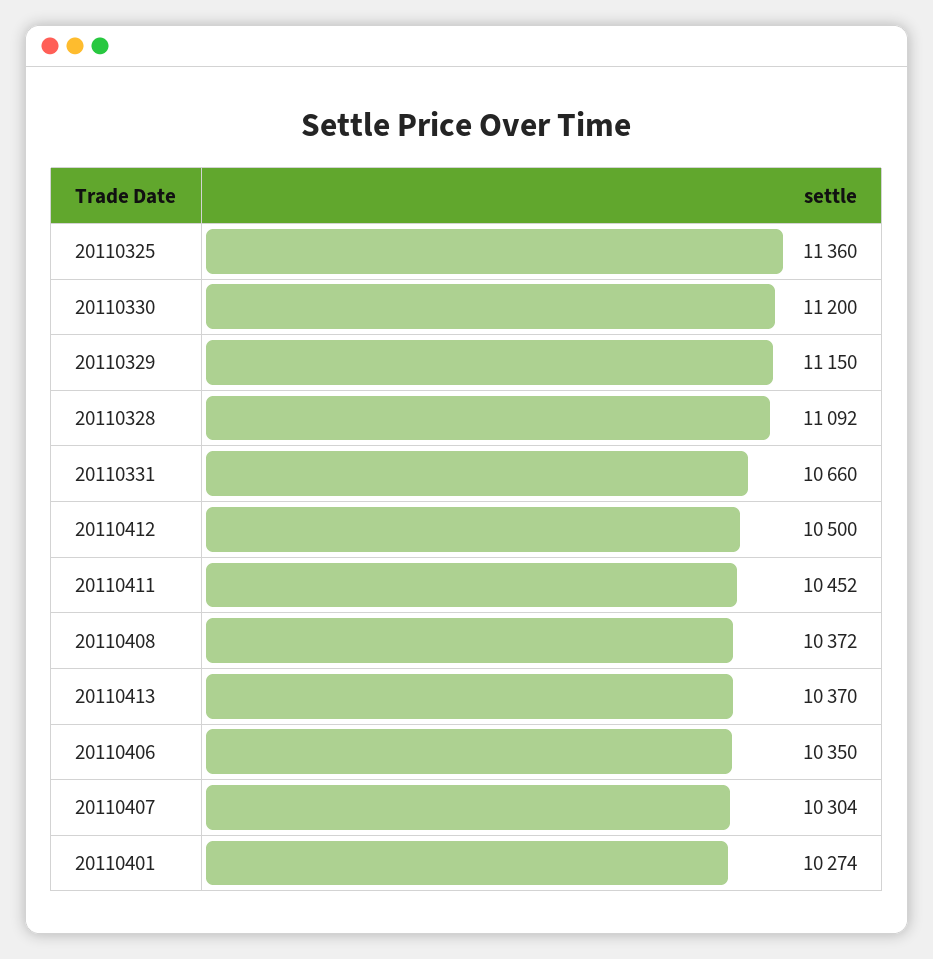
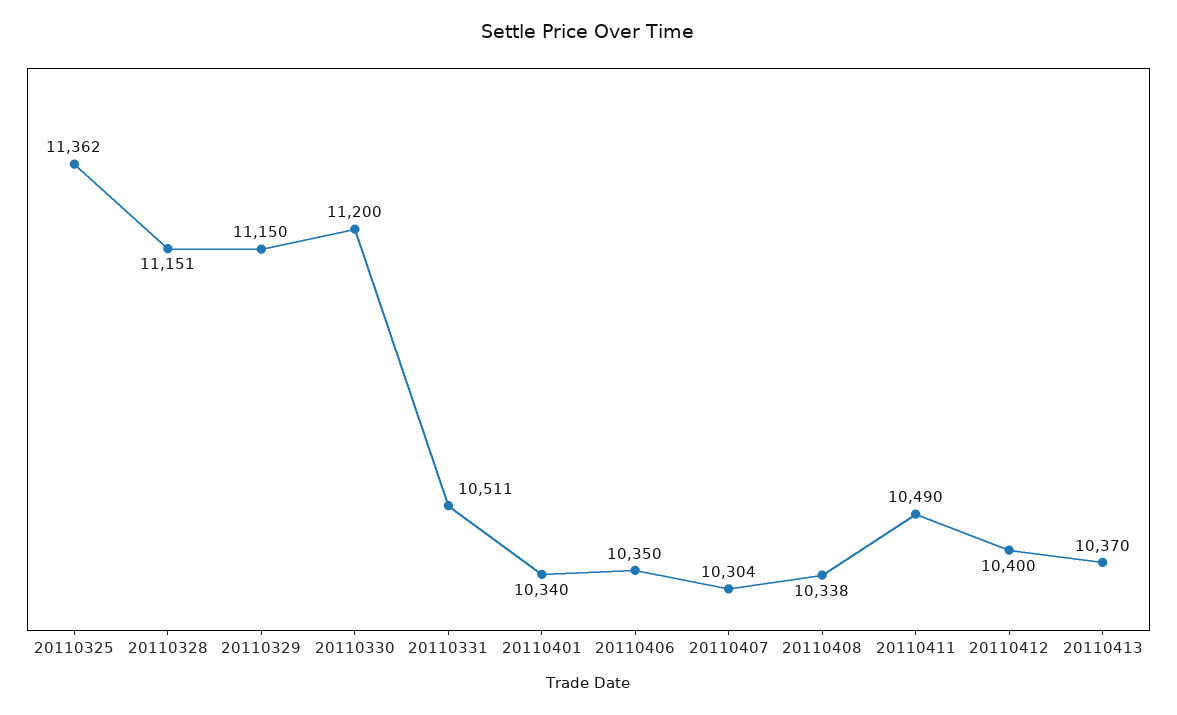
20110325: 11360 -> 11362
20110328: 11092 -> 11151
20110331: 10660 -> 10511
20110412: 10500 -> 10400
20110411: 10452 -> 10490
20110408: 10372 -> 10338
20110401: 10274 -> 10340

